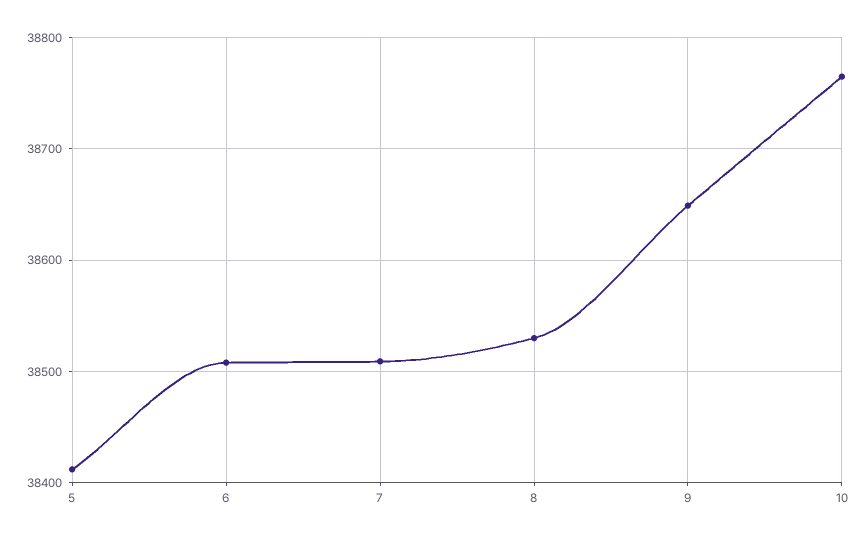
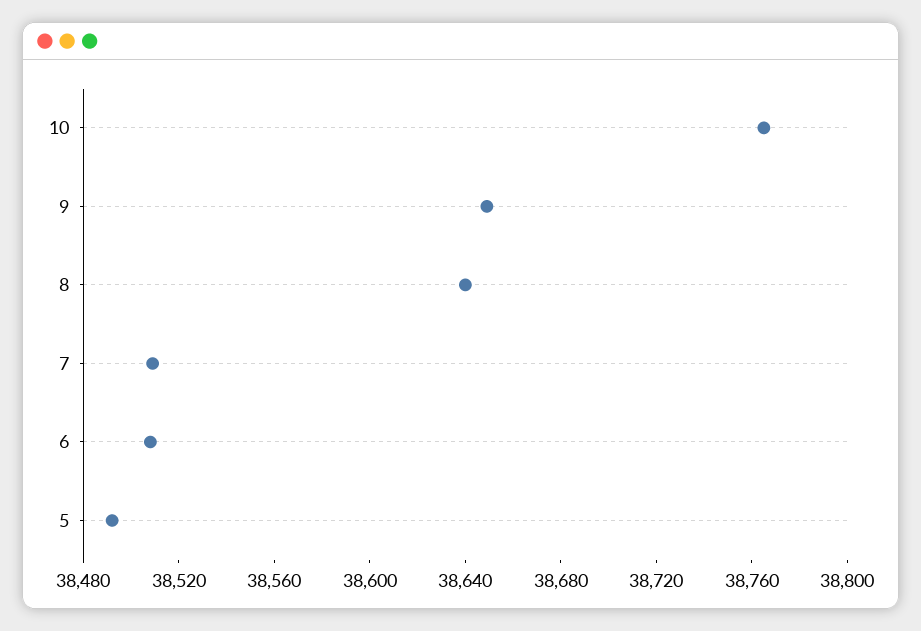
5: 38410 -> 38490
8: 38530 -> 38640

